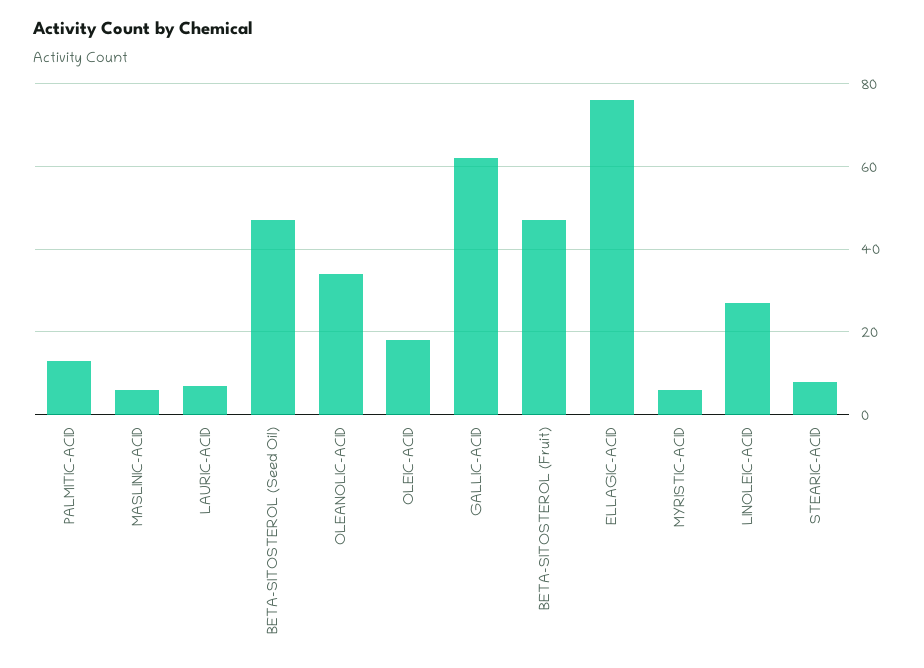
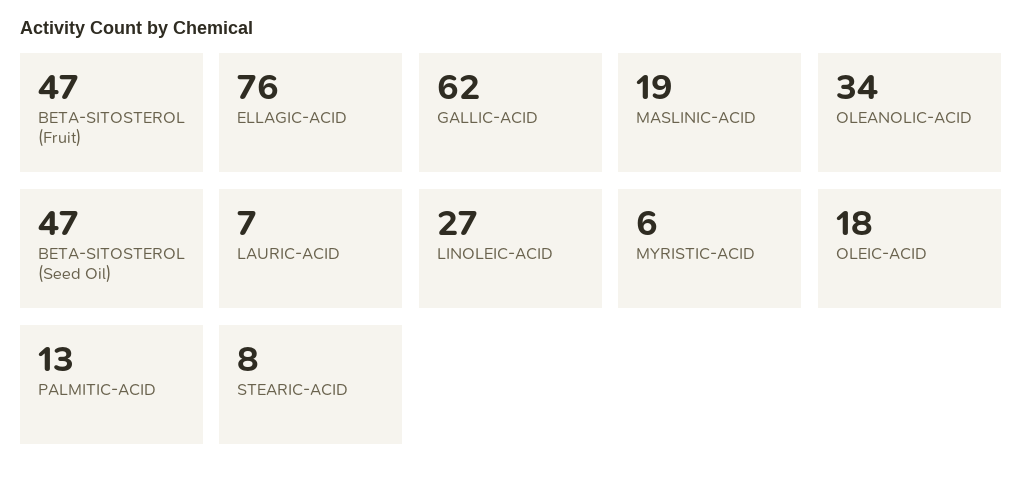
MASLINIC-ACID: 5 -> 19

